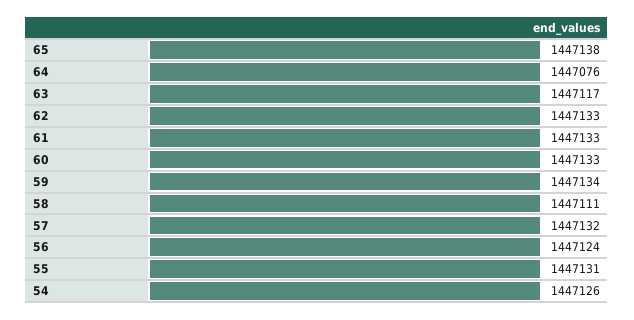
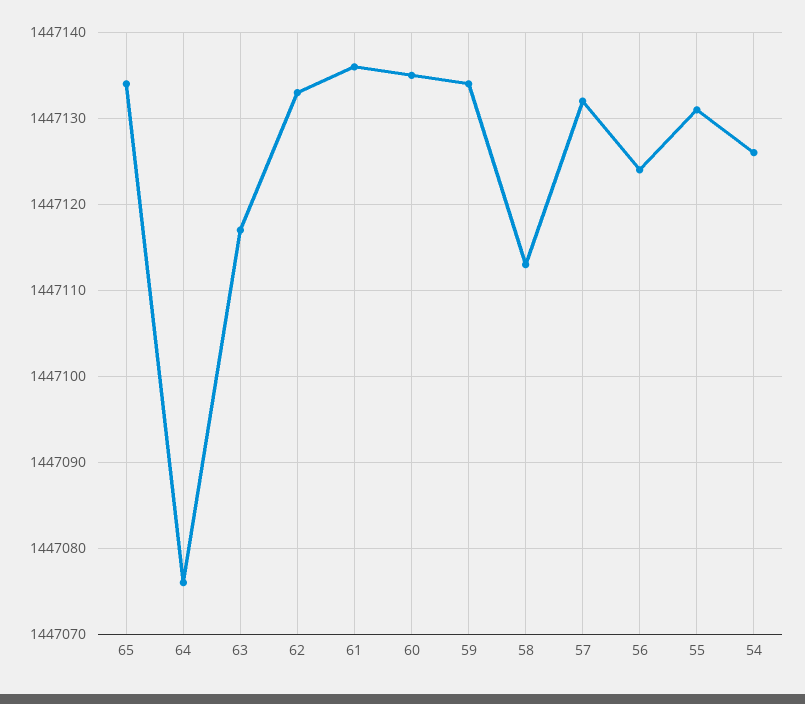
65: 1447138 -> 1447134
61: 1447133 -> 1447136
60: 1447133 -> 1447135
58: 1447111 -> 1447113

